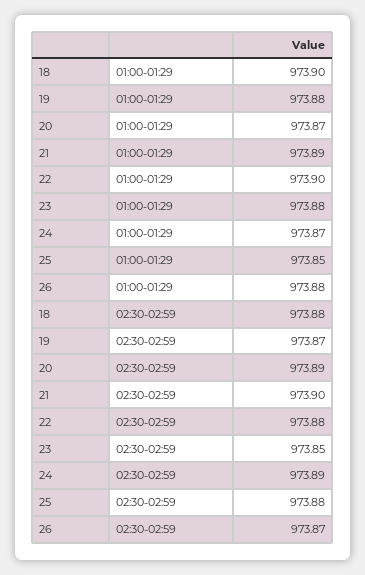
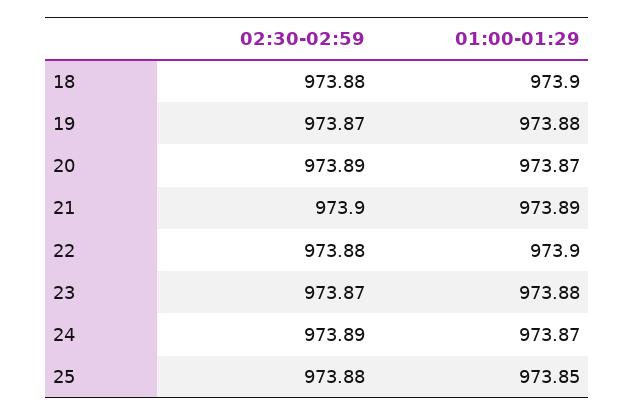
26, 01:00-01:29: 973.88 -> none
23, 02:30-02:59: 973.85 -> 973.87
26, 02:30-02:59: 973.87 -> none

